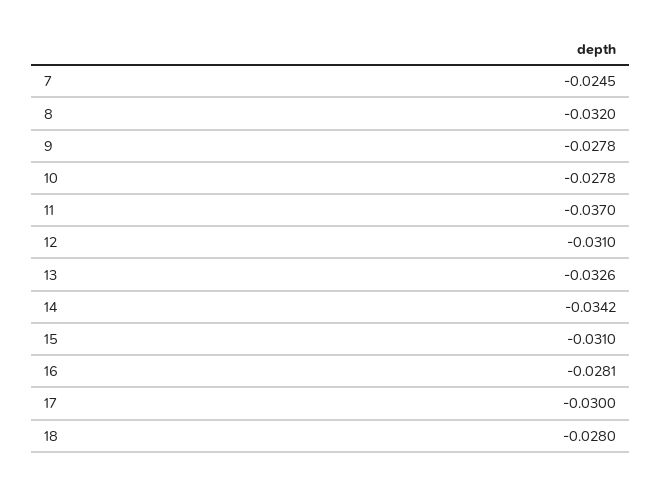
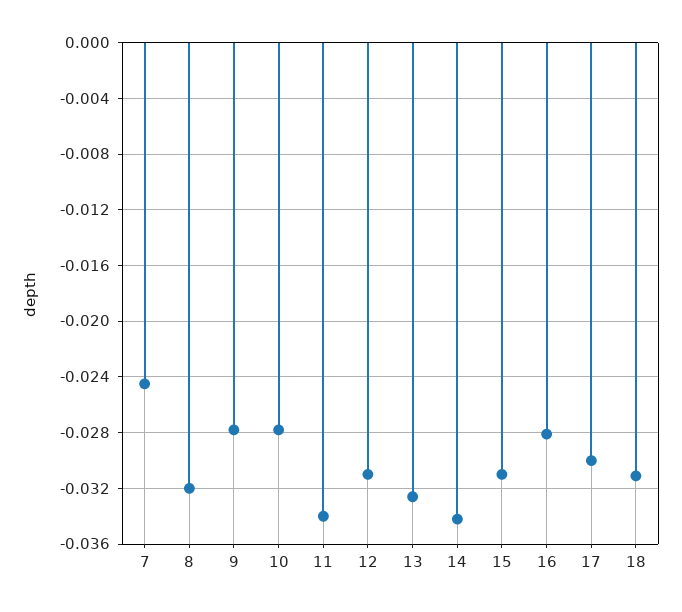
11: -0.037 -> -0.034
18: -0.028 -> -0.031

